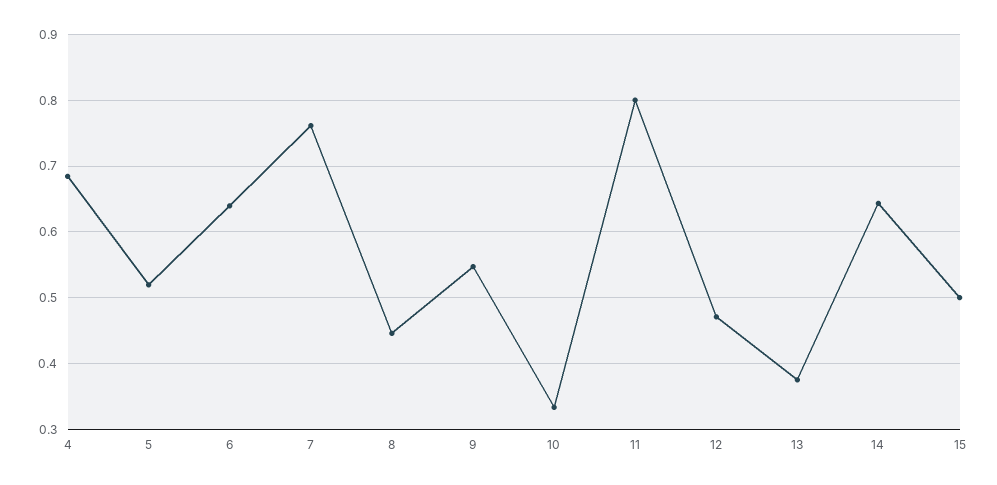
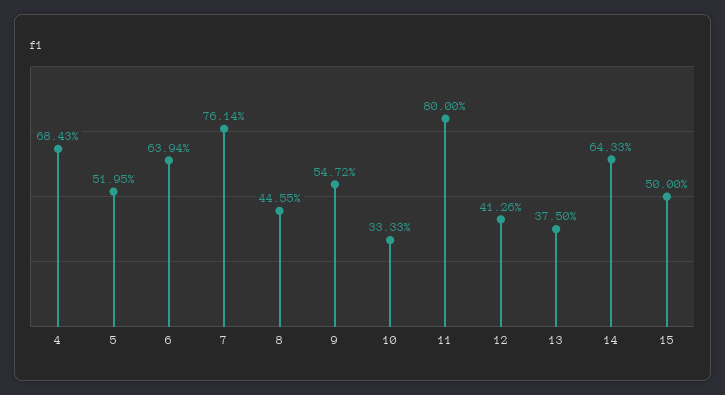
12: 0.47 -> 0.4126

